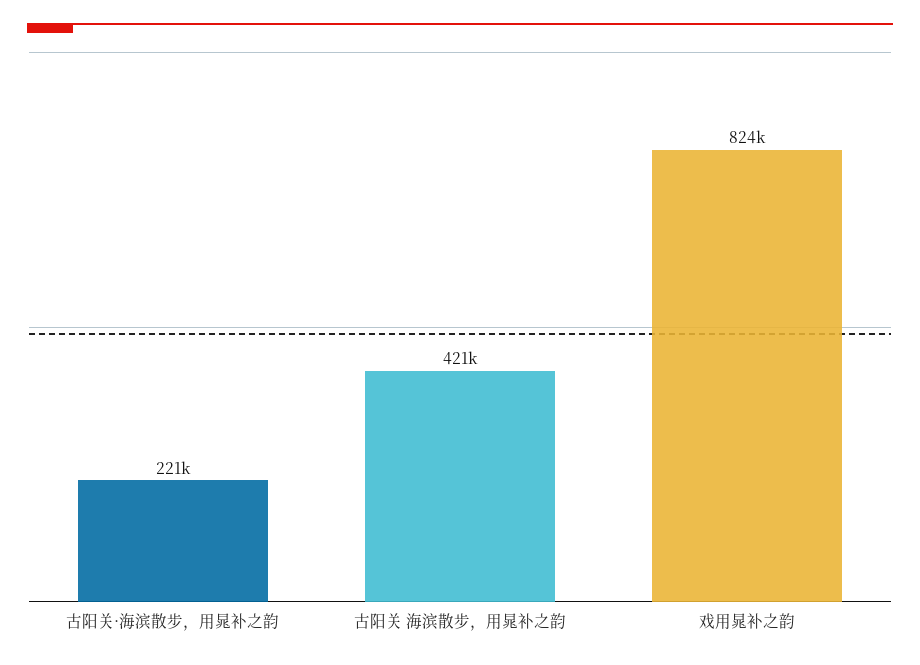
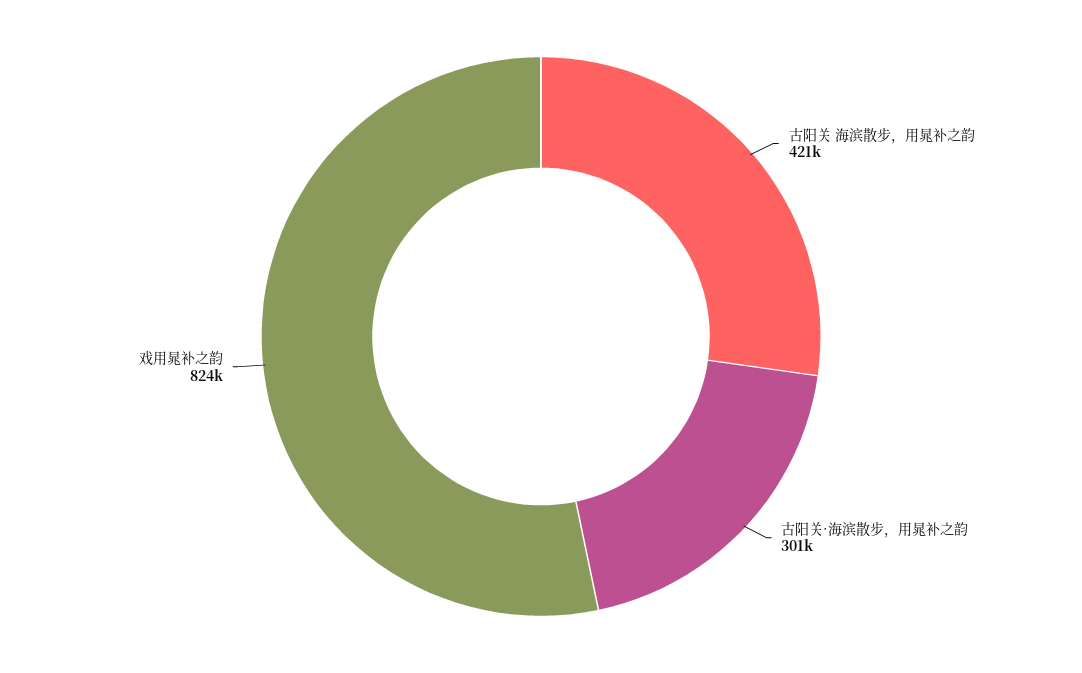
古阳关·海滨散步，用晁补之韵: 221000 -> 301000

